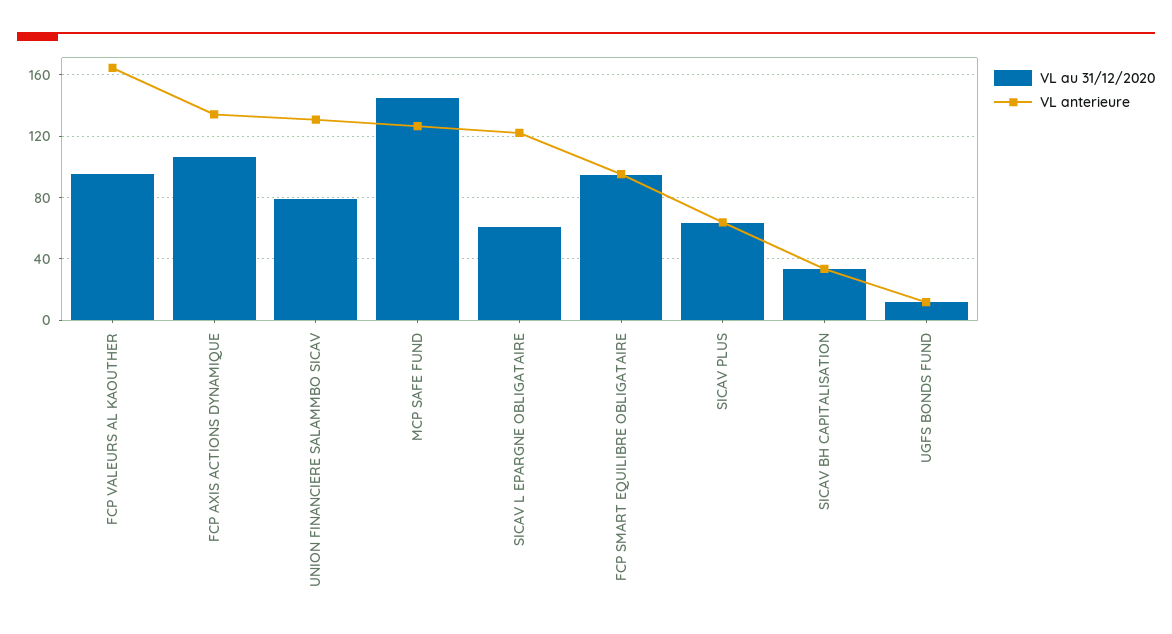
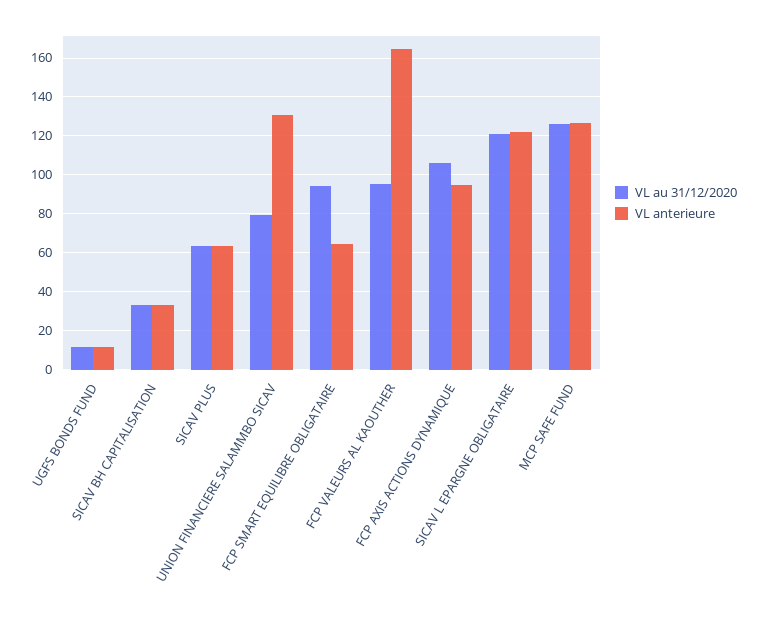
VL anterieure, FCP AXIS ACTIONS DYNAMIQUE: 135 -> 95
VL au 31/12/2020, MCP SAFE FUND: 145 -> 125
VL au 31/12/2020, SICAV L EPARGNE OBLIGATAIRE: 60 -> 120
VL anterieure, FCP SMART EQUILIBRE OBLIGATAIRE: 95 -> 65

